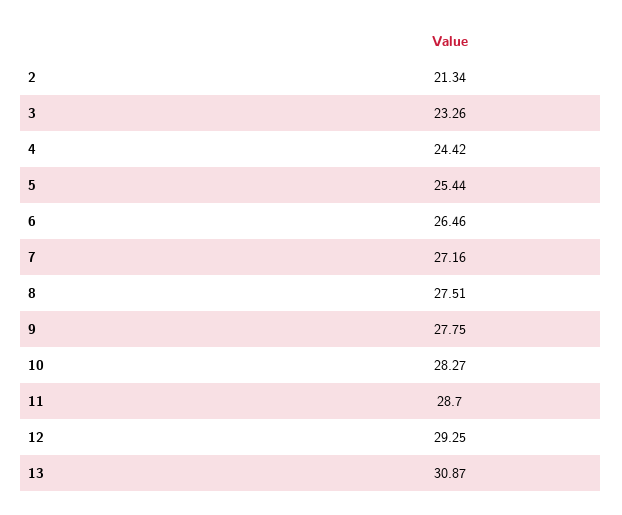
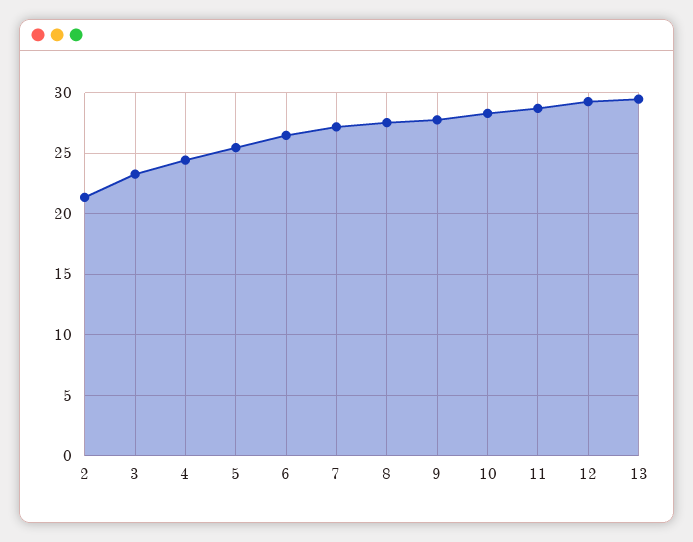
13: 30.87 -> 29.5

